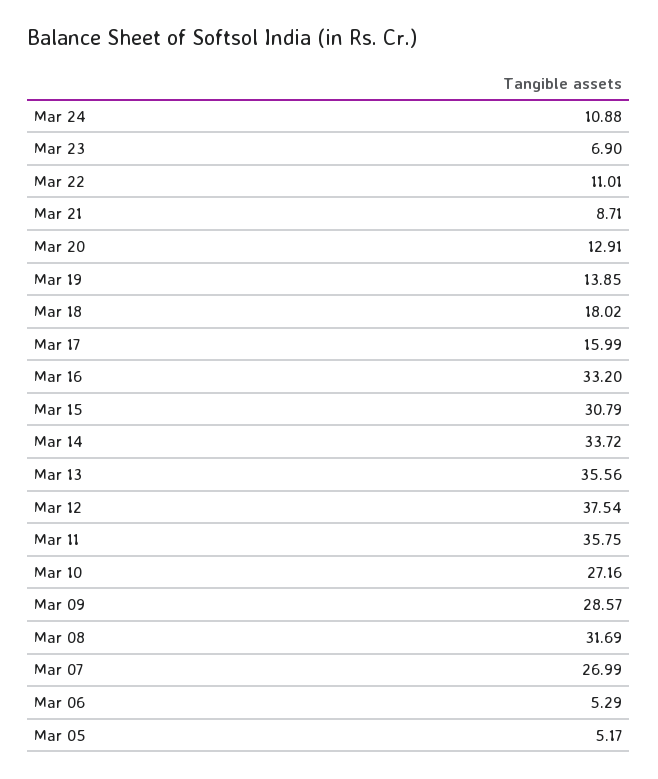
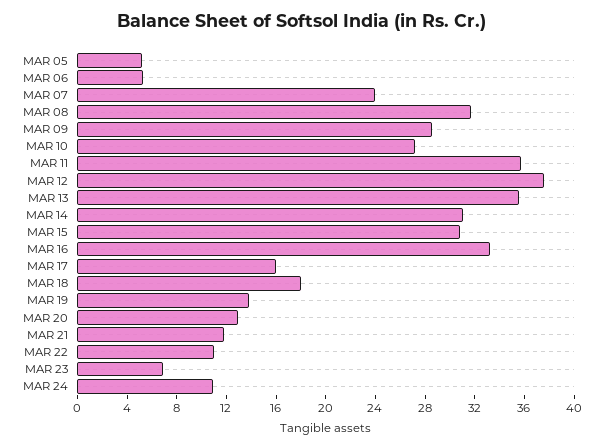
Mar 21: 8.71 -> 12
Mar 14: 33.72 -> 31
Mar 07: 26.99 -> 24

